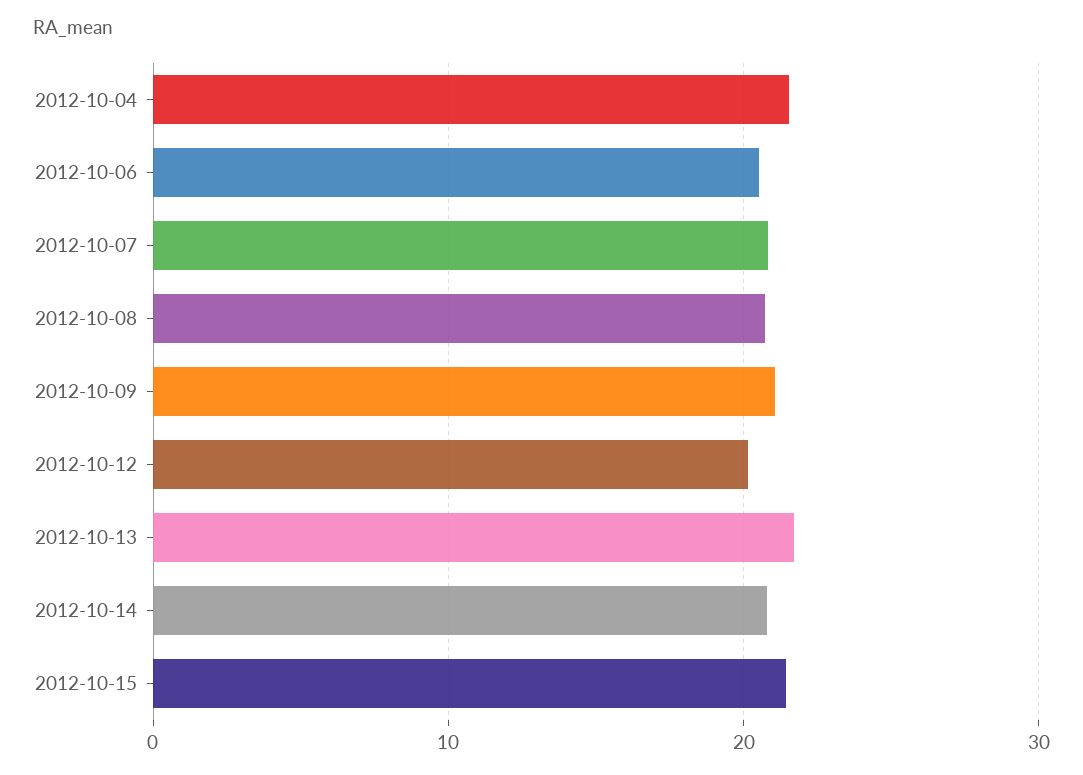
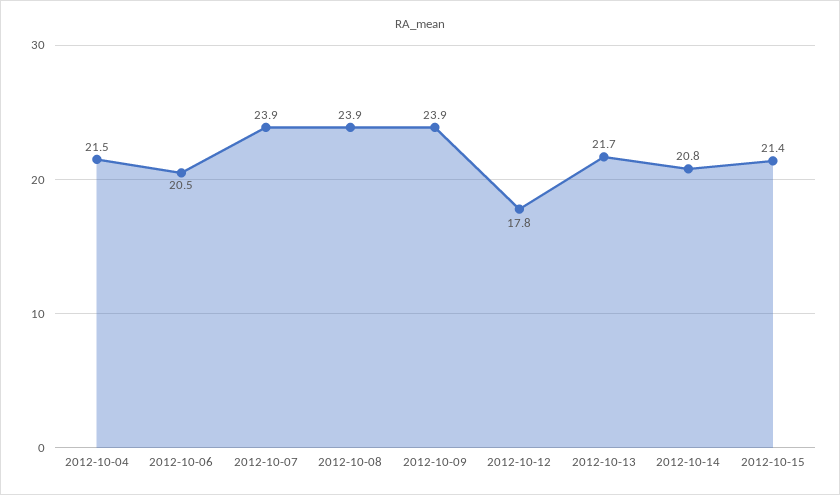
2012-10-07: 21 -> 23.9
2012-10-08: 21 -> 23.9
2012-10-09: 21 -> 23.9
2012-10-12: 20 -> 17.8

